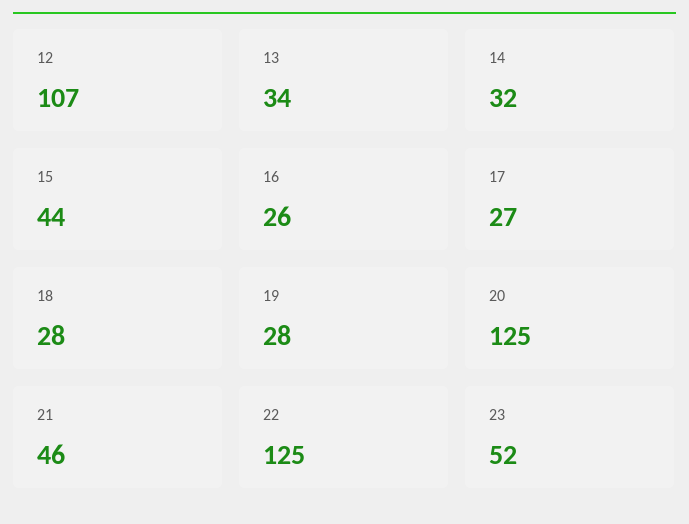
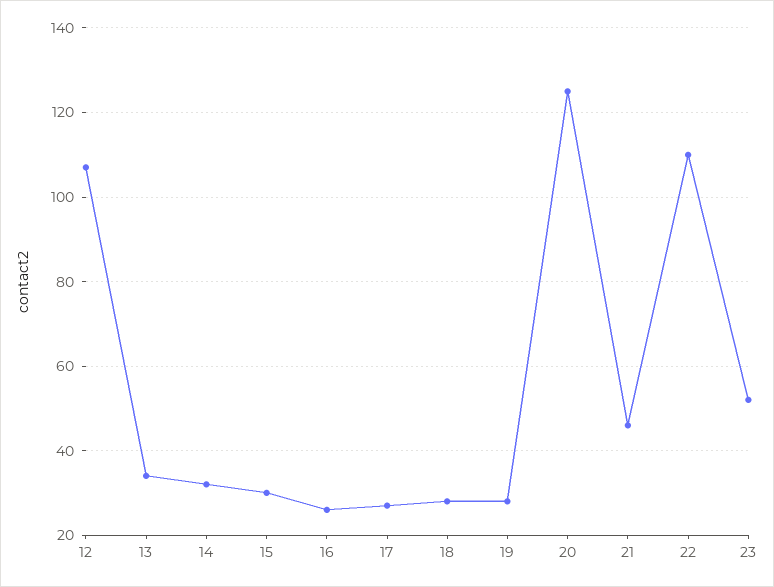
15: 44 -> 30
22: 125 -> 110

